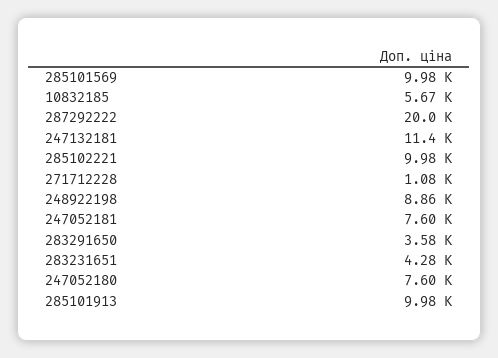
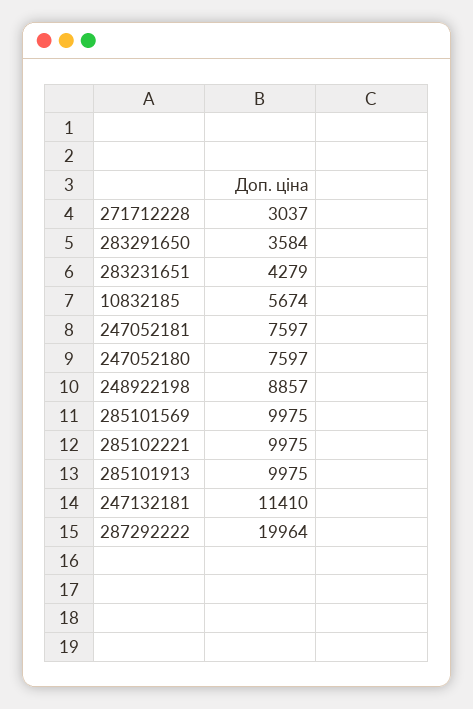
271712228: 1080 -> 3037

